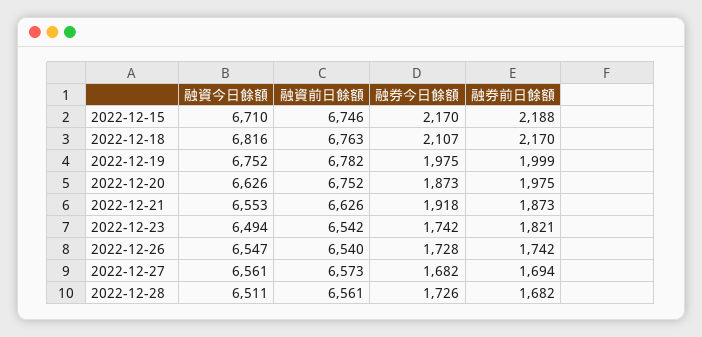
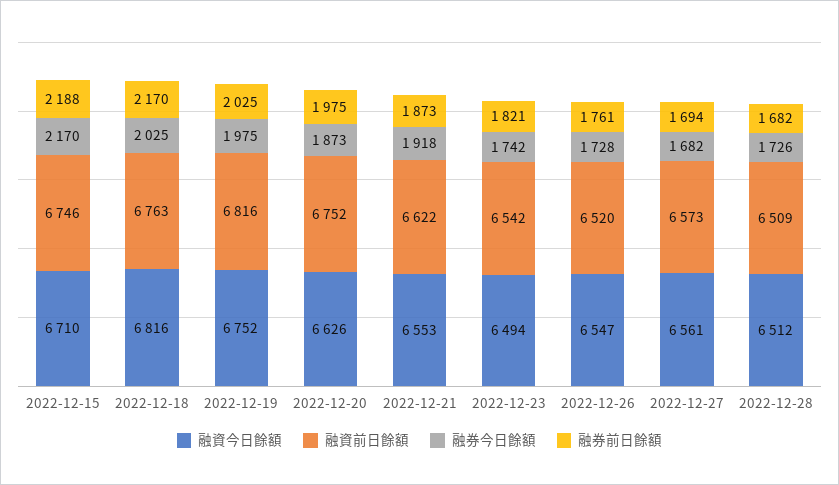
融券今日餘額, 2022-12-18: 2107 -> 2025
融資前日餘額, 2022-12-19: 6782 -> 6816
融券前日餘額, 2022-12-19: 1999 -> 2025
融資前日餘額, 2022-12-21: 6626 -> 6622
融資前日餘額, 2022-12-26: 6540 -> 6520
融券前日餘額, 2022-12-26: 1742 -> 1761
融資今日餘額, 2022-12-28: 6511 -> 6512
融資前日餘額, 2022-12-28: 6561 -> 6509

